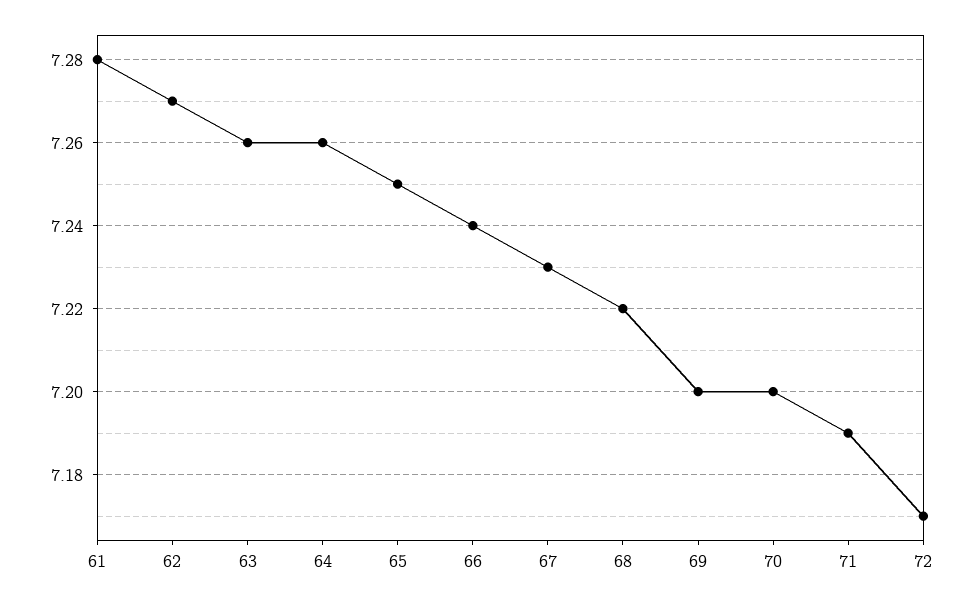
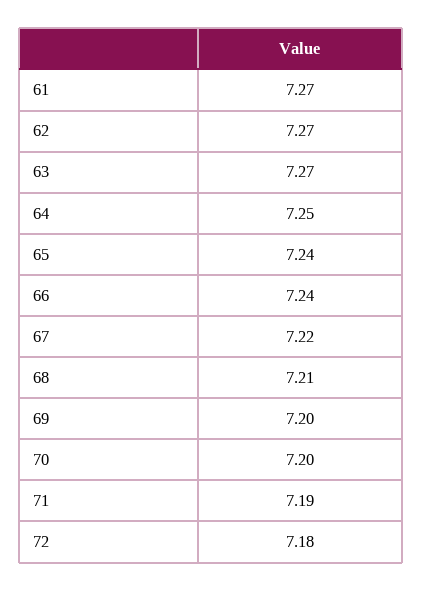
61: 7.28 -> 7.27
63: 7.26 -> 7.27
64: 7.26 -> 7.25
65: 7.25 -> 7.24
67: 7.23 -> 7.22
68: 7.22 -> 7.21
72: 7.17 -> 7.18

